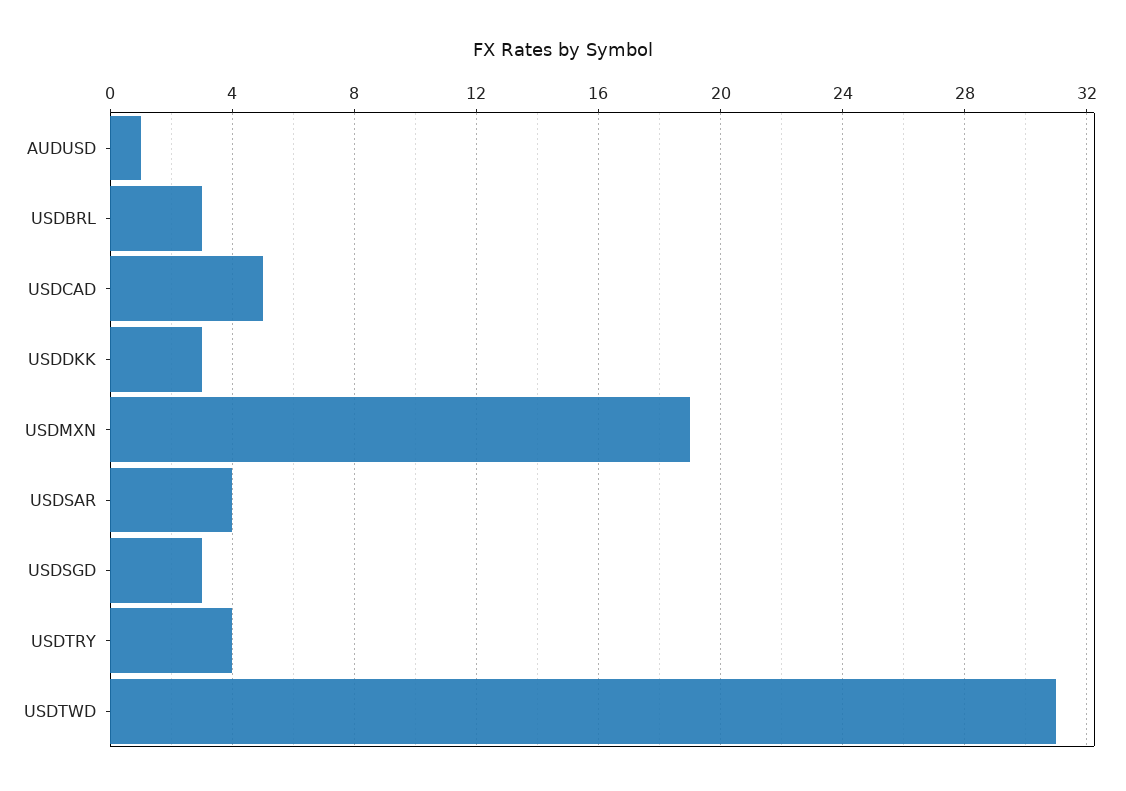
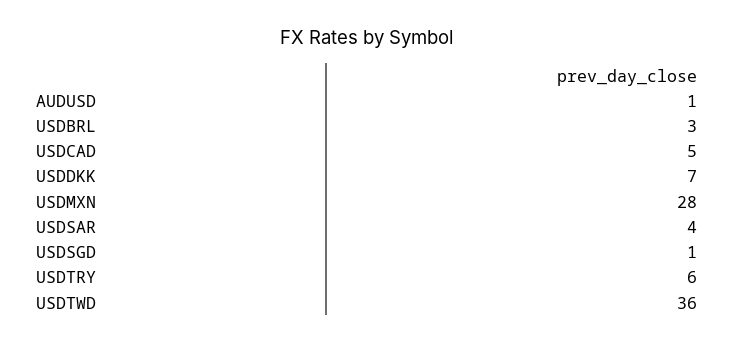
USDDKK: 3 -> 7
USDMXN: 19 -> 28
USDSGD: 3 -> 1
USDTRY: 4 -> 6
USDTWD: 31 -> 36

